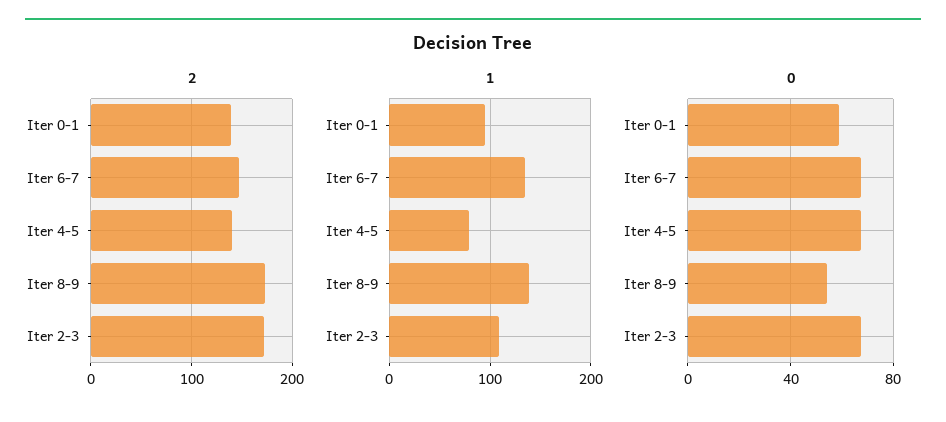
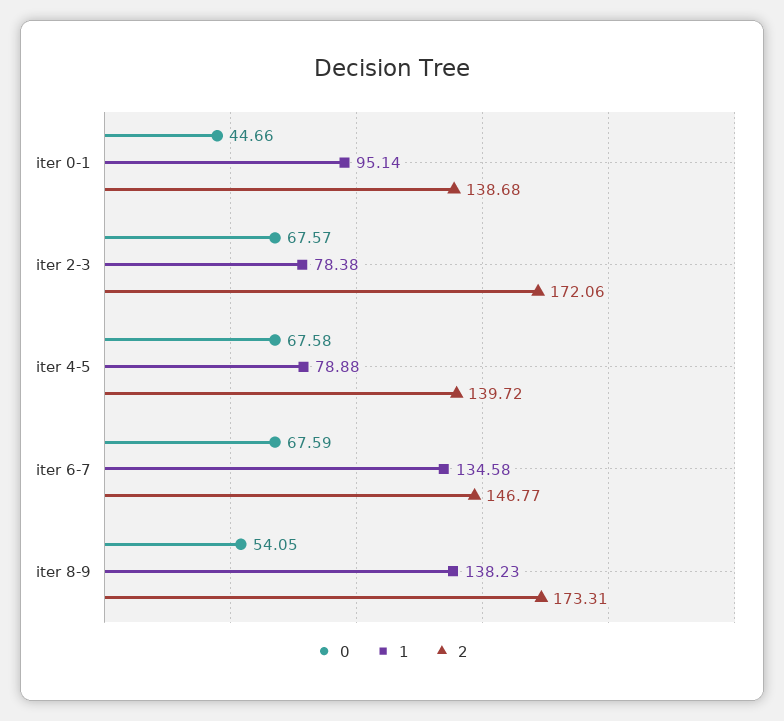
1, Iter 2-3: 110 -> 78.38
0, Iter 0-1: 60 -> 44.66

